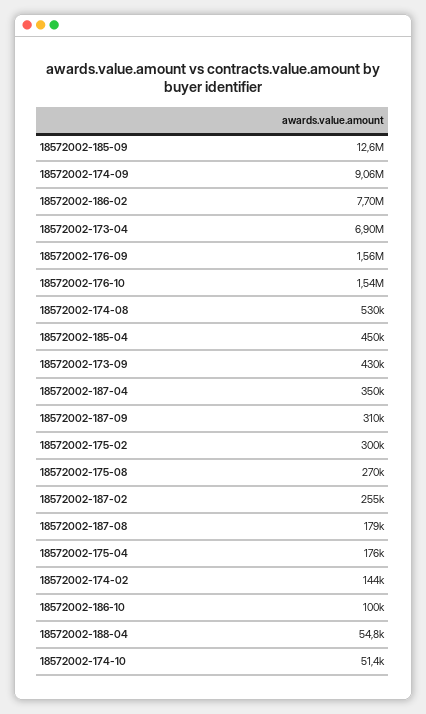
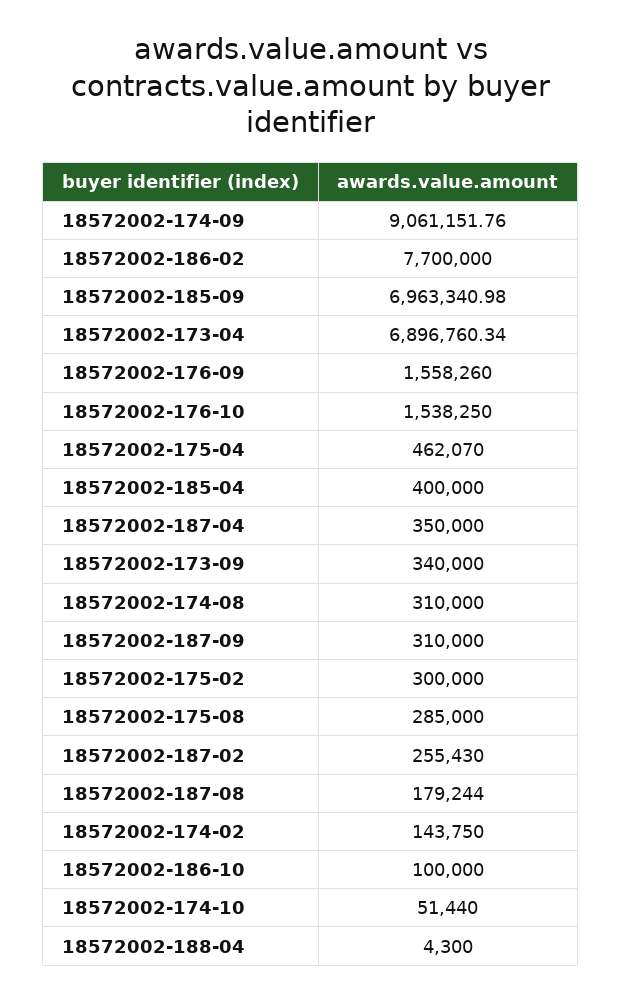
18572002-185-09: 12600000 -> 6963340.98
18572002-174-08: 530000 -> 310000
18572002-185-04: 450000 -> 400000
18572002-173-09: 430000 -> 340000
18572002-175-08: 270000 -> 285000
18572002-175-04: 176000 -> 462070
18572002-188-04: 54800 -> 4300

